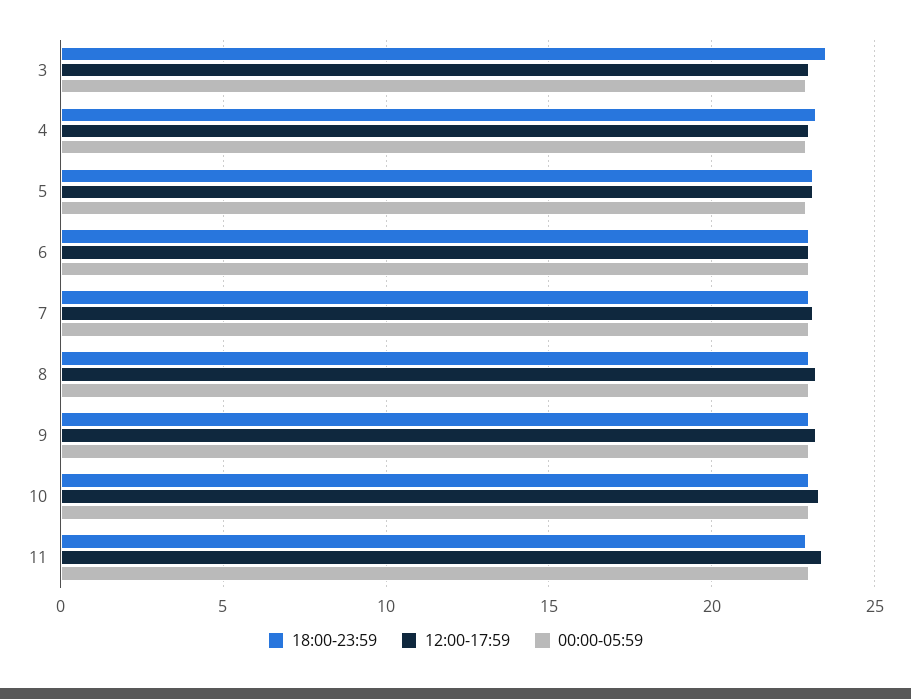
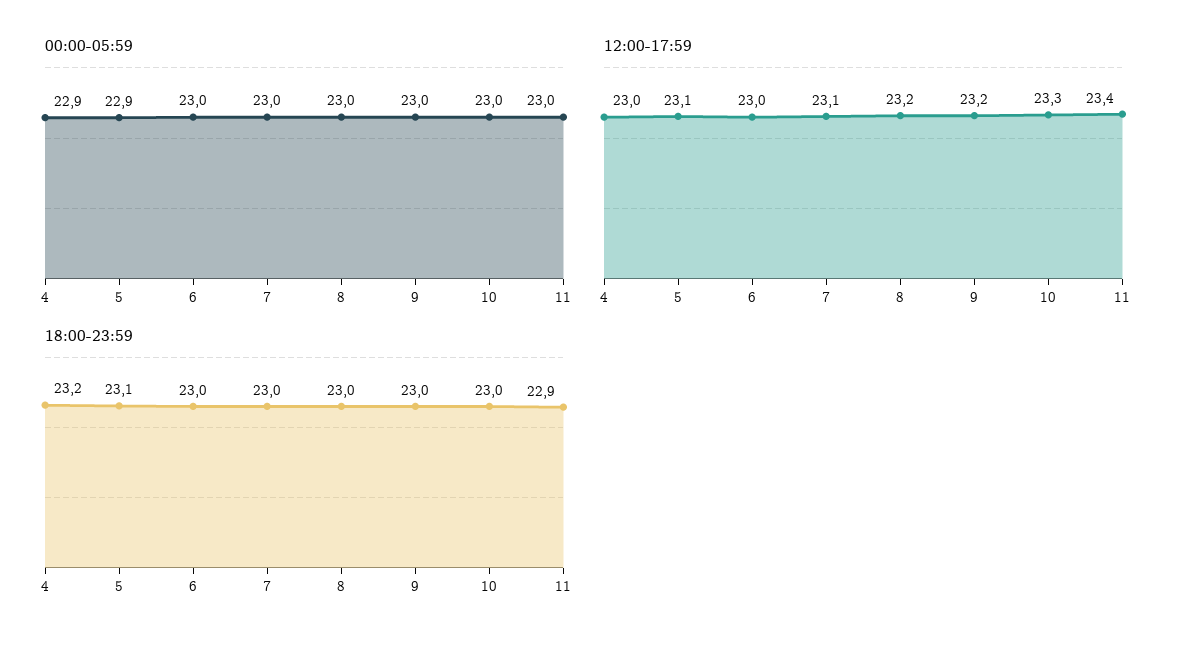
18:00-23:59, 3: 23.5 -> none
12:00-17:59, 3: 23 -> none
00:00-05:59, 3: 23 -> none

